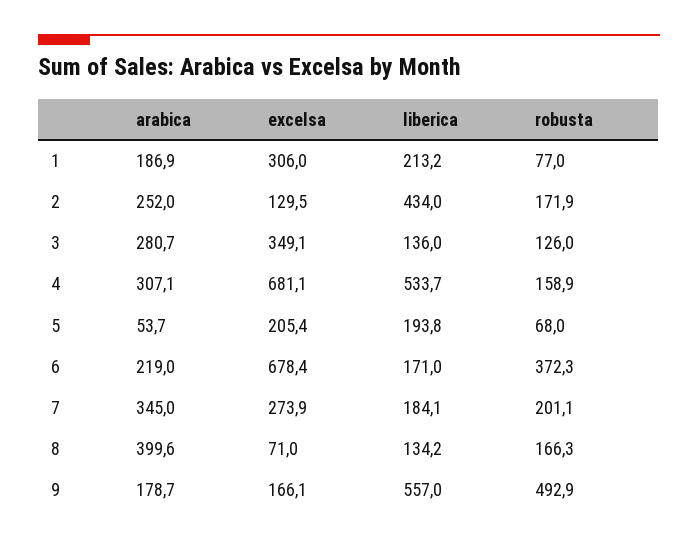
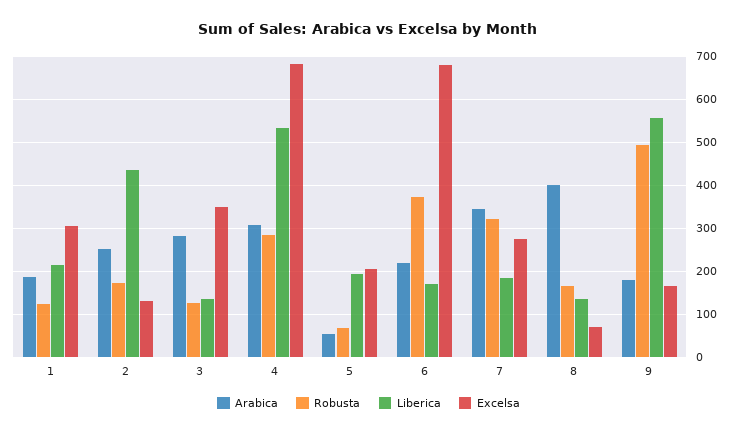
robusta, 1: 77 -> 120
robusta, 4: 158.9 -> 280
robusta, 7: 201.1 -> 320

